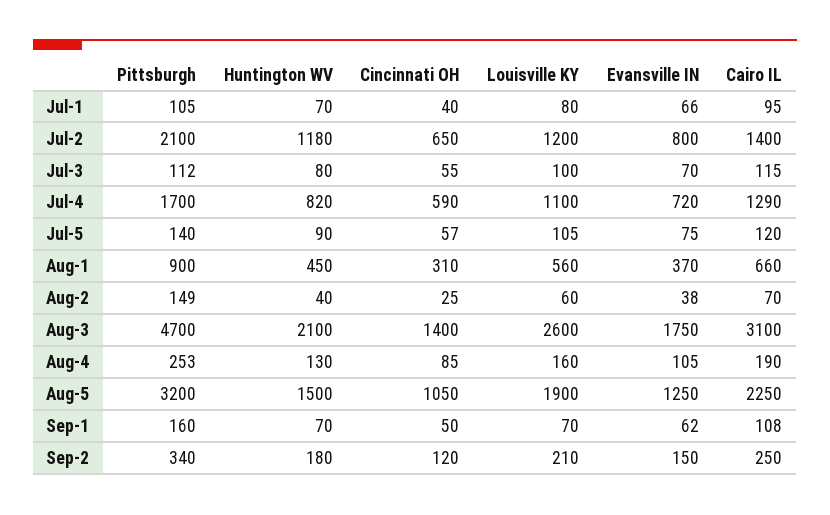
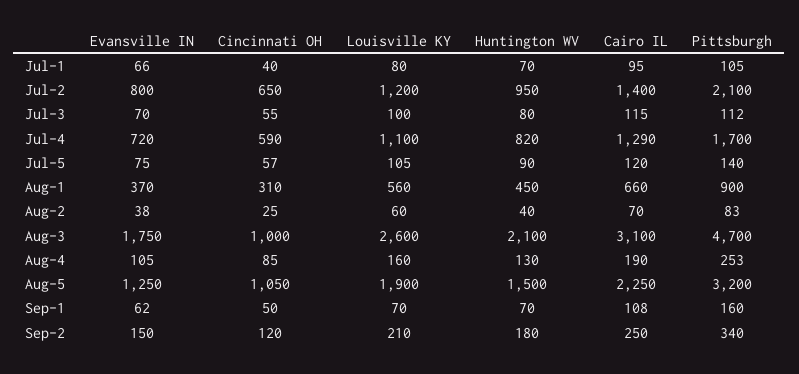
Huntington WV, Jul-2: 1180 -> 950
Pittsburgh, Aug-2: 149 -> 83
Cincinnati OH, Aug-3: 1400 -> 1000

